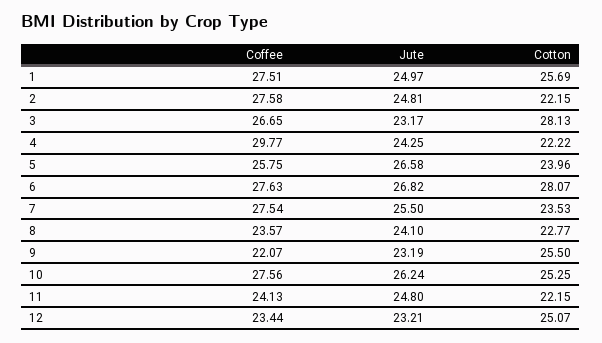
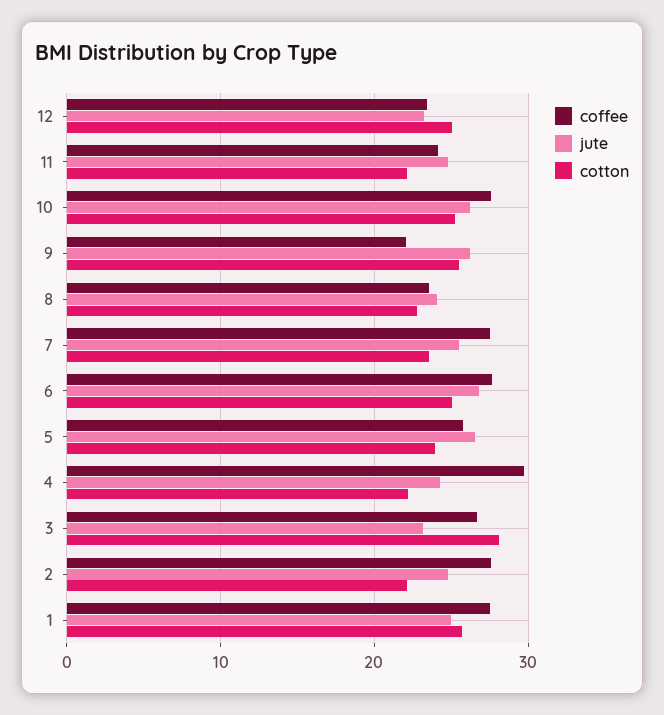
Cotton, 6: 28.07 -> 25
Jute, 9: 23.19 -> 26

